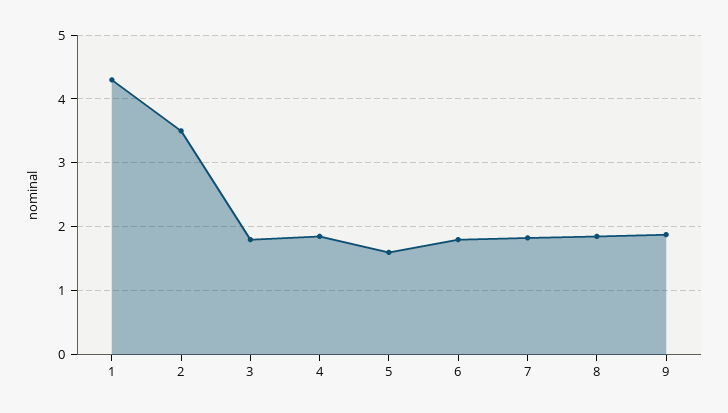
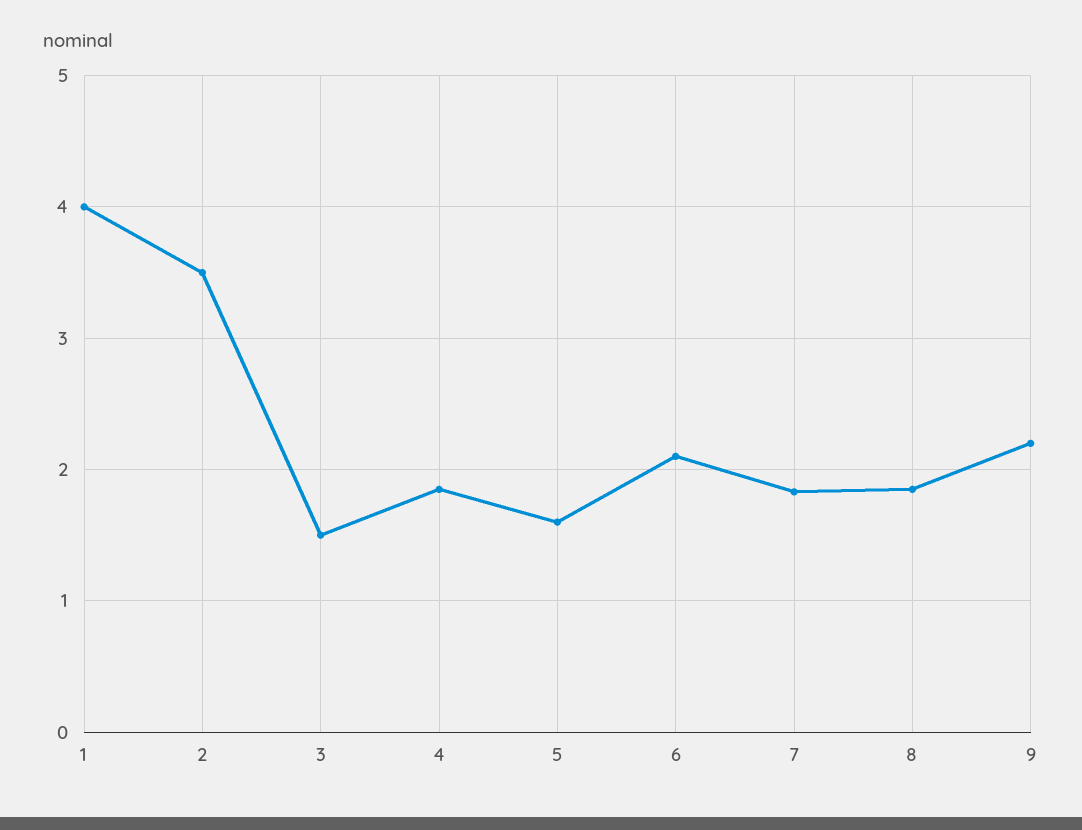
1: 4.3 -> 4
3: 1.8 -> 1.5
6: 1.8 -> 2.1
9: 1.9 -> 2.2

